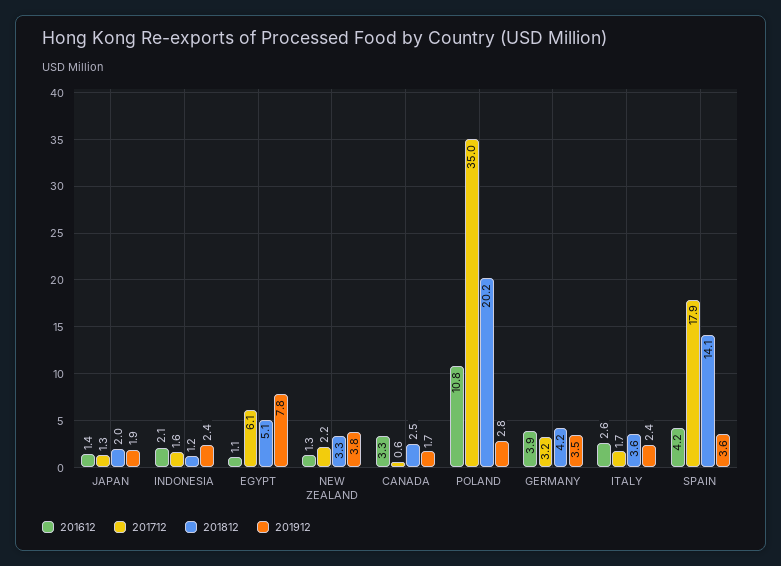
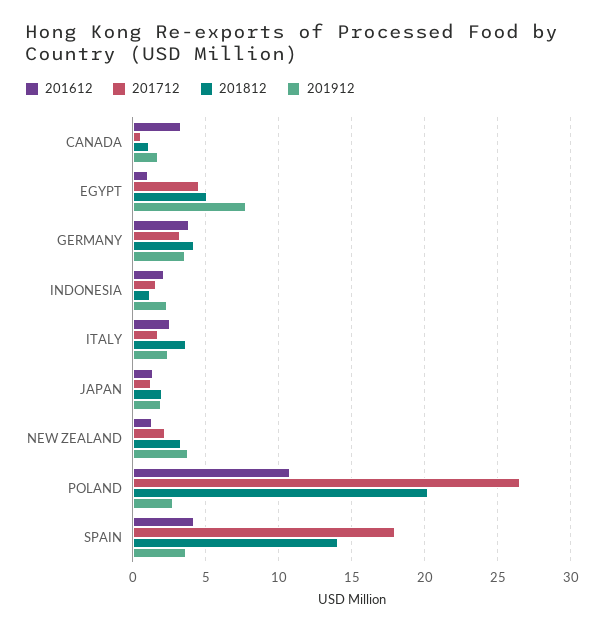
201712, EGYPT: 6.1 -> 4.5
201812, CANADA: 2.5 -> 1
201712, POLAND: 35 -> 26.5

